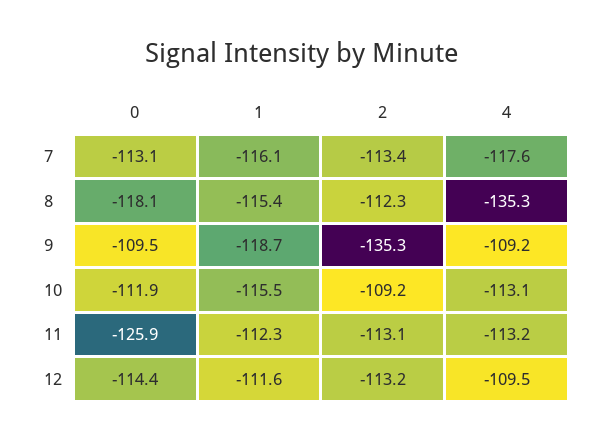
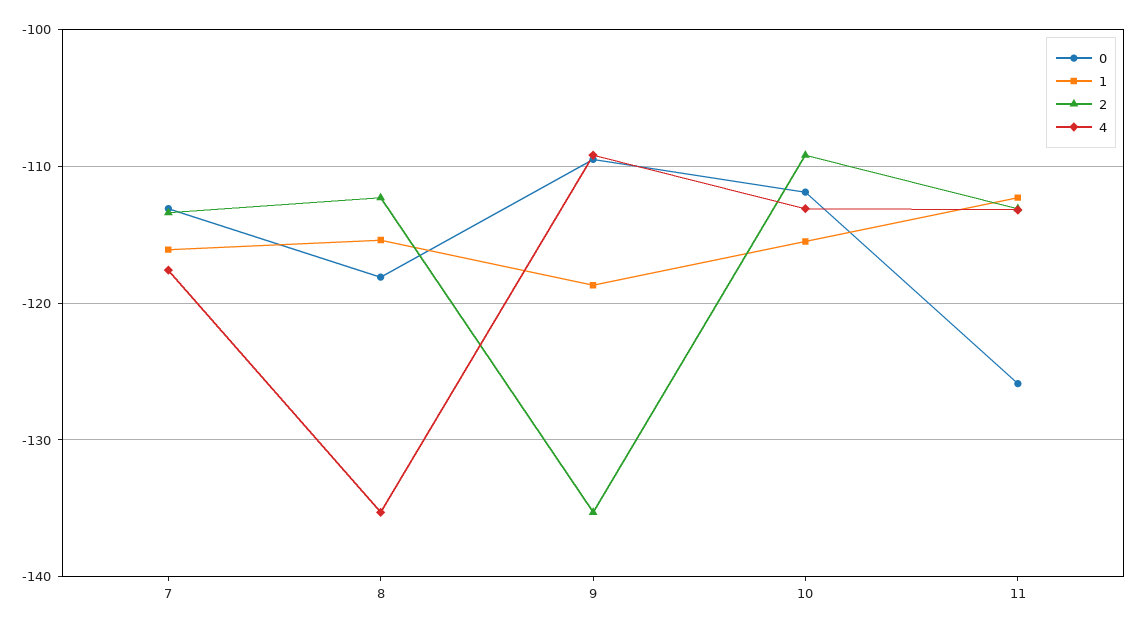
0, 12: -114.4 -> none
1, 12: -111.6 -> none
2, 12: -113.2 -> none
4, 12: -109.5 -> none

